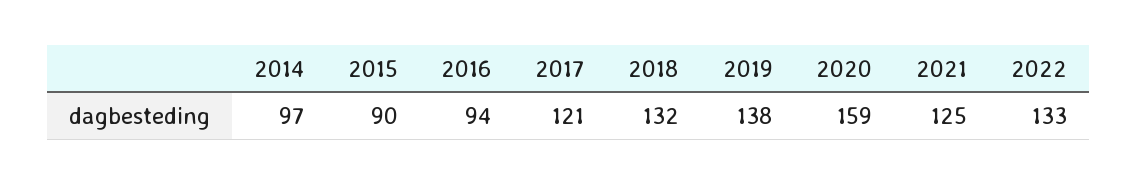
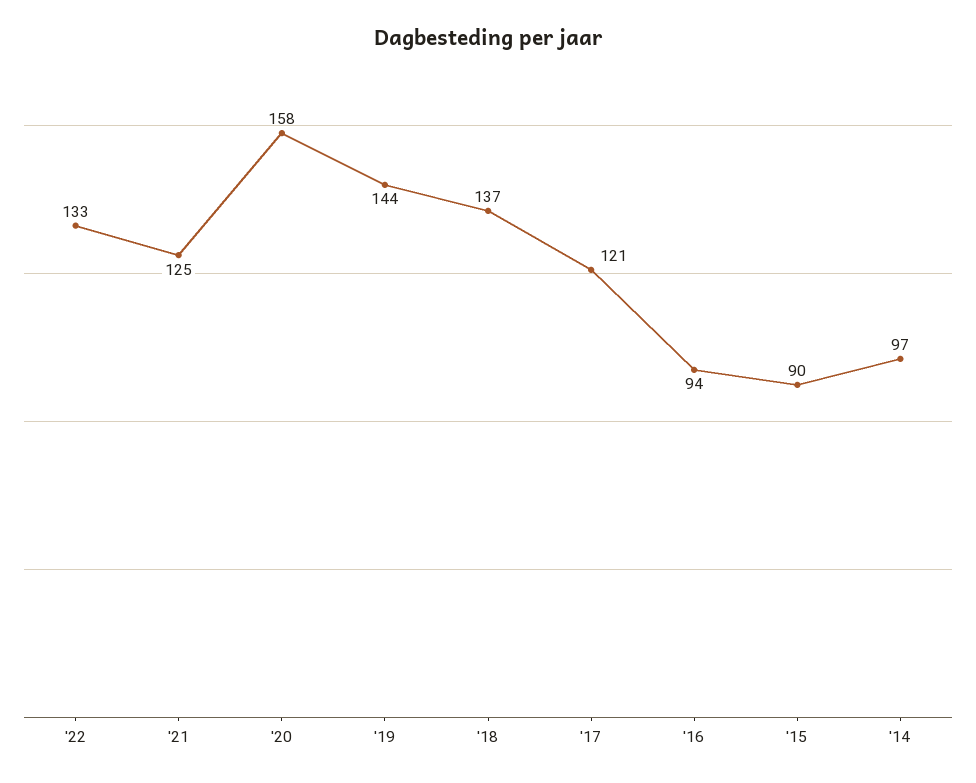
2018: 132 -> 137
2019: 138 -> 144
2020: 159 -> 158

